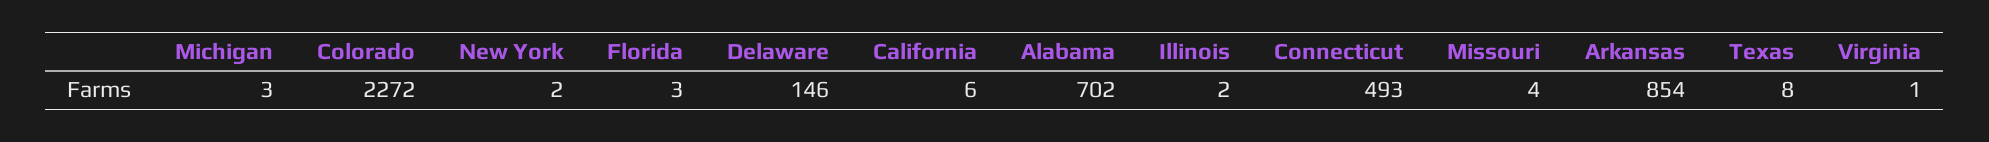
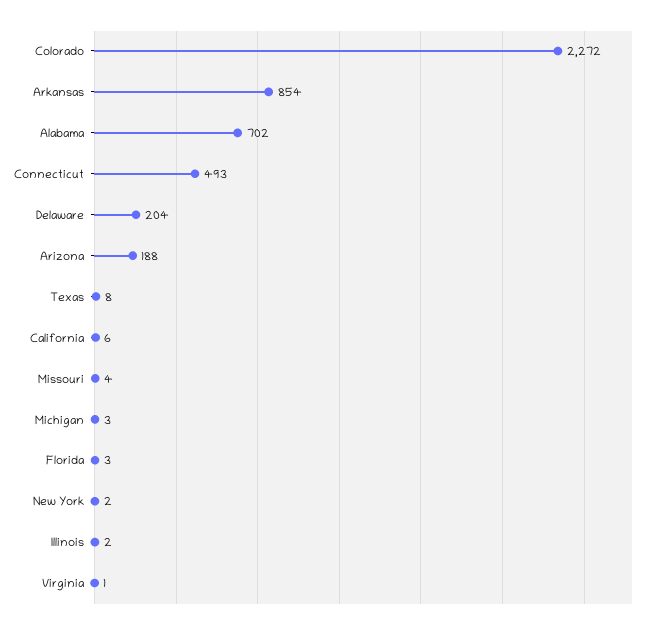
Delaware: 146 -> 204
Arizona: none -> 188

